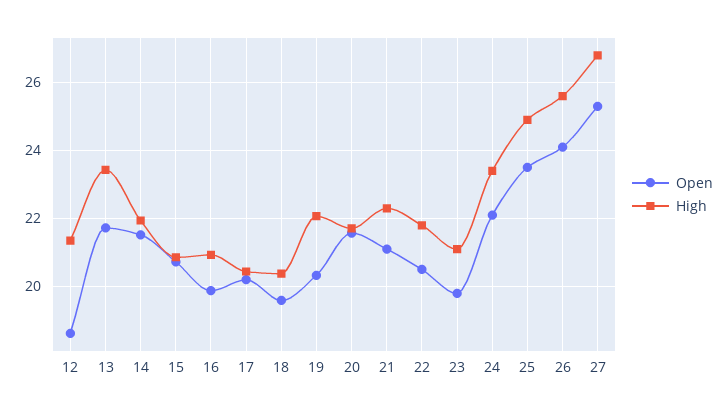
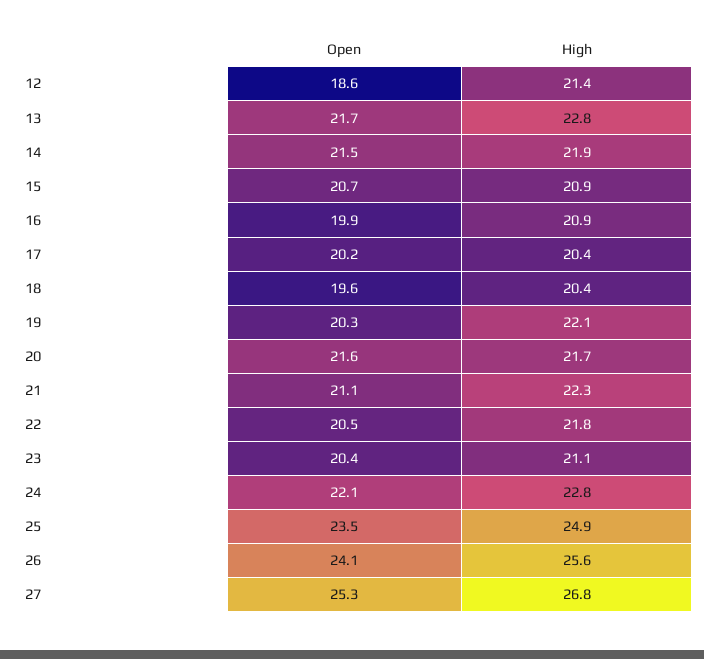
High, 13: 23.4 -> 22.8
Open, 23: 19.8 -> 20.4
High, 24: 23.4 -> 22.8

